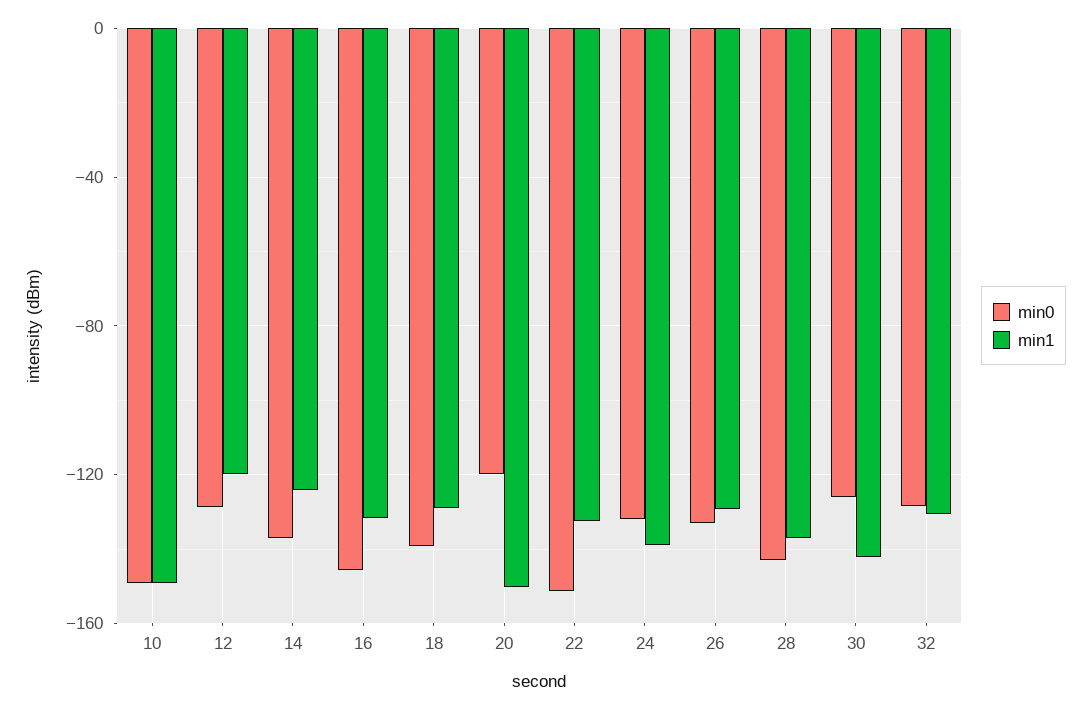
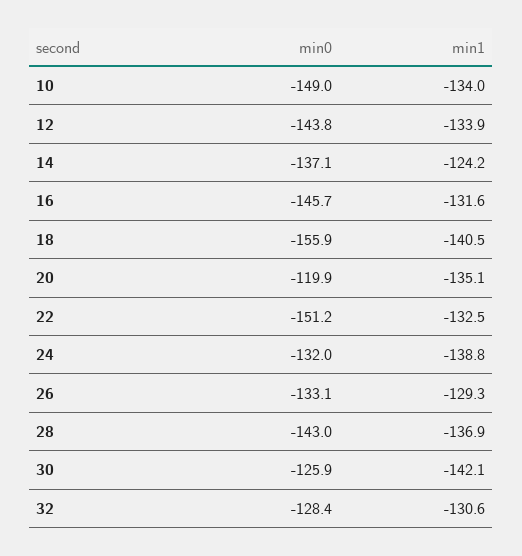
min1, 10: -150 -> -134
min0, 12: -130 -> -143.8
min1, 12: -120 -> -133.9
min0, 18: -140 -> -155.9
min1, 18: -130 -> -140.5
min1, 20: -150 -> -135.1

